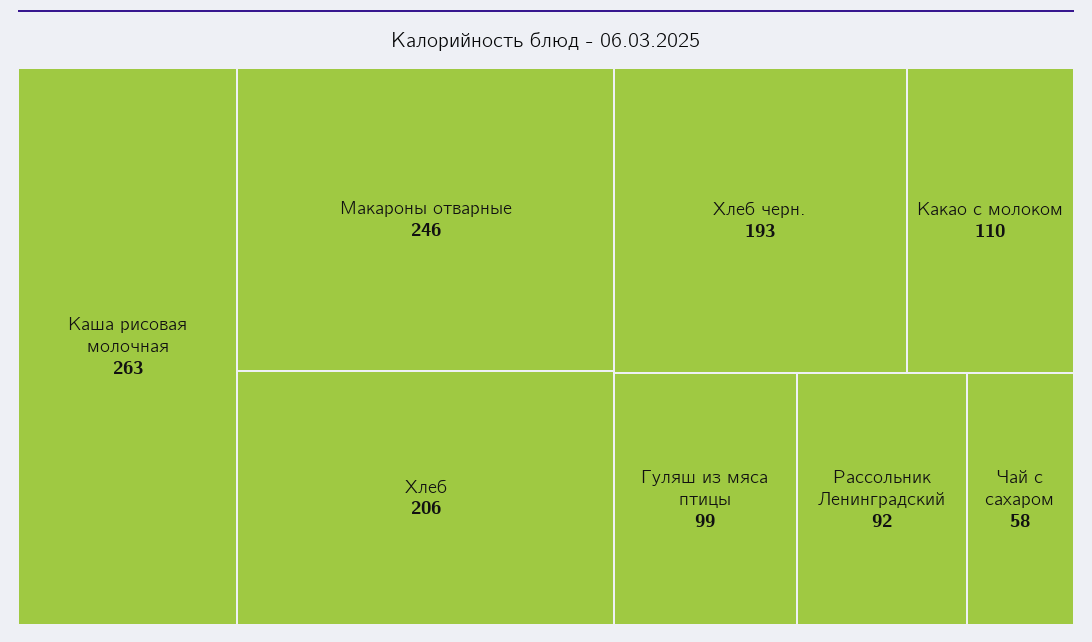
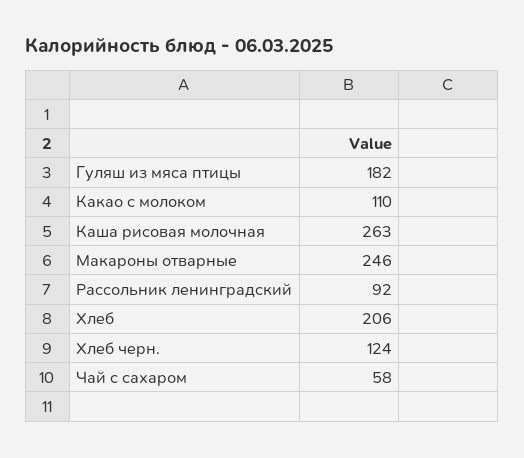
Хлеб черн.: 193 -> 124
Гуляш из мяса птицы: 99 -> 182

